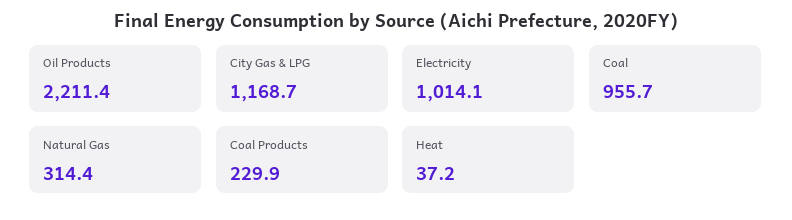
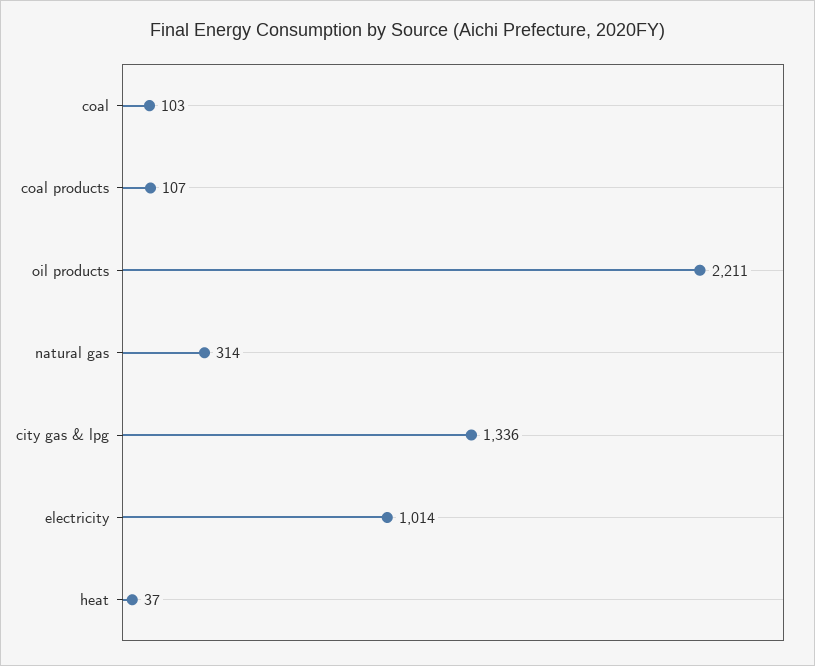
City Gas & LPG: 1168.7 -> 1336
Coal: 955.7 -> 103
Coal Products: 229.9 -> 107

